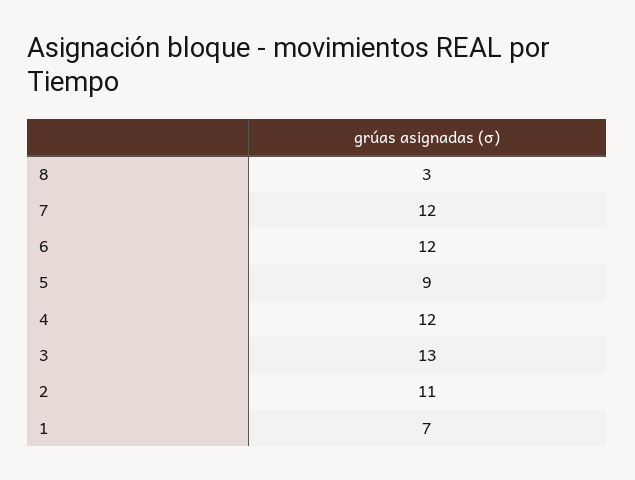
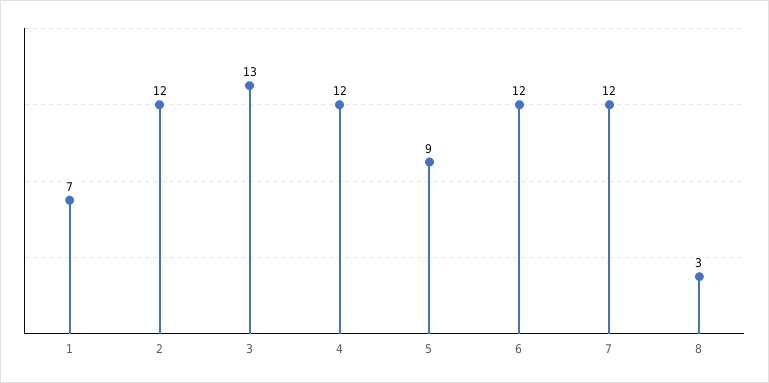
2: 11 -> 12

